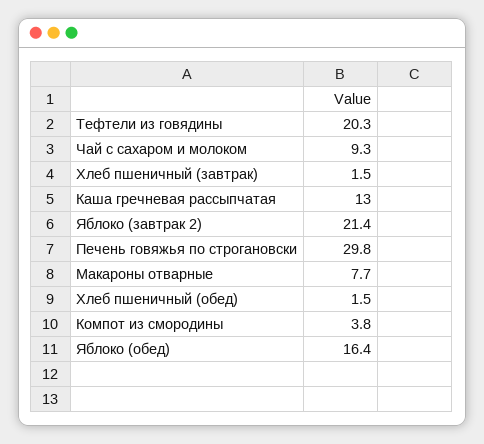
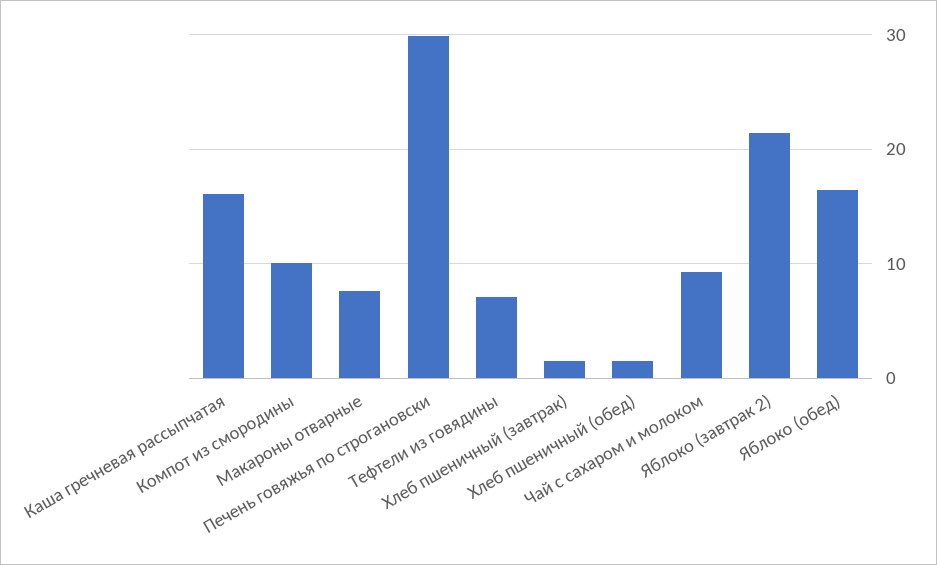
Тефтели из говядины: 20.3 -> 7
Каша гречневая рассыпчатая: 13 -> 16
Компот из смородины: 3.8 -> 10

